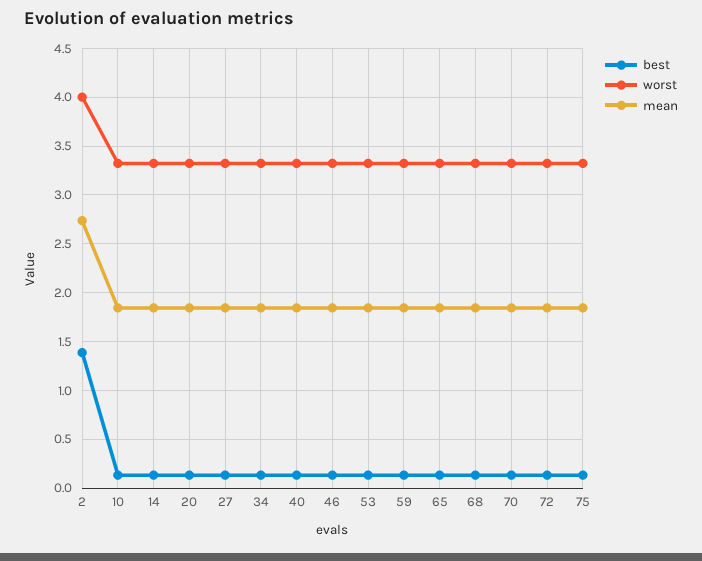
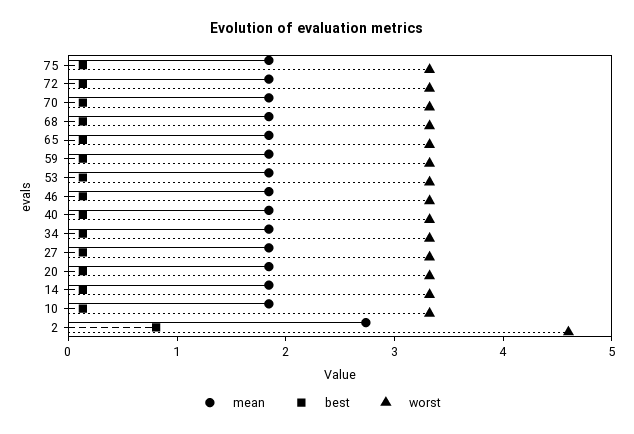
best, 2: 1.4 -> 0.8
worst, 2: 4 -> 4.6

